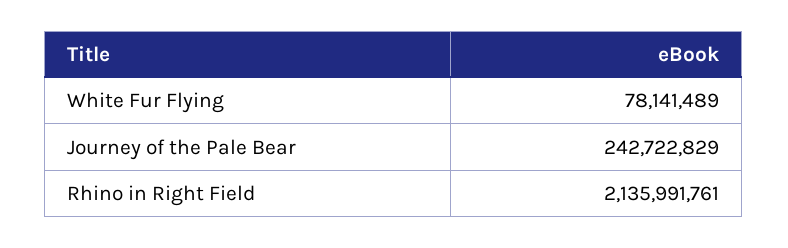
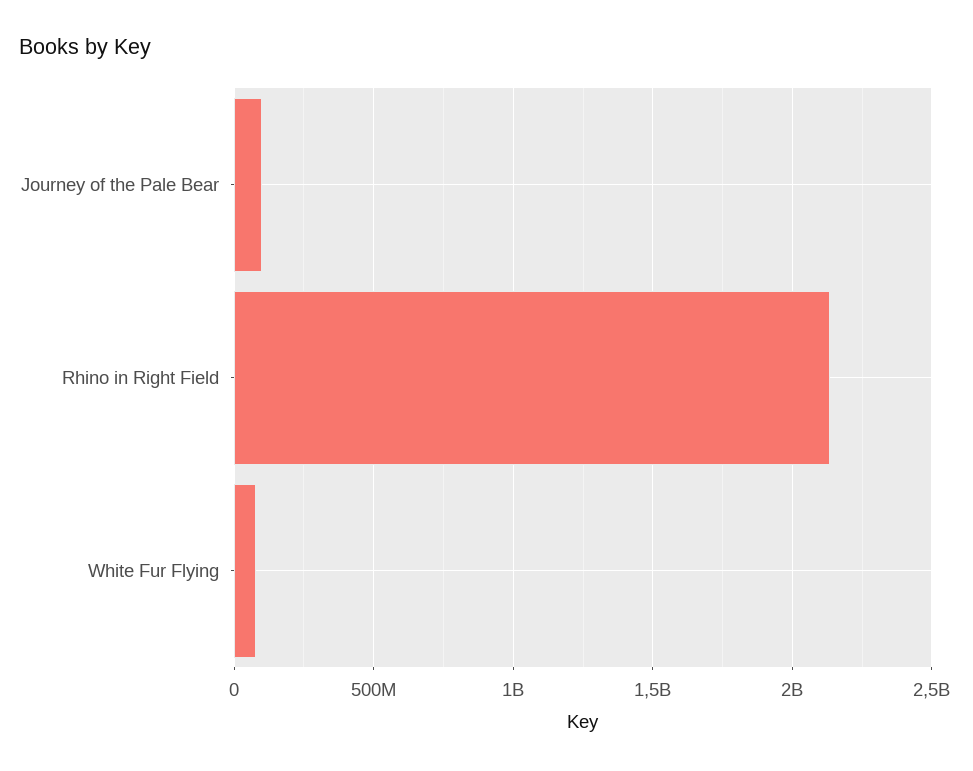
Journey of the Pale Bear: 242722829 -> 100000000

